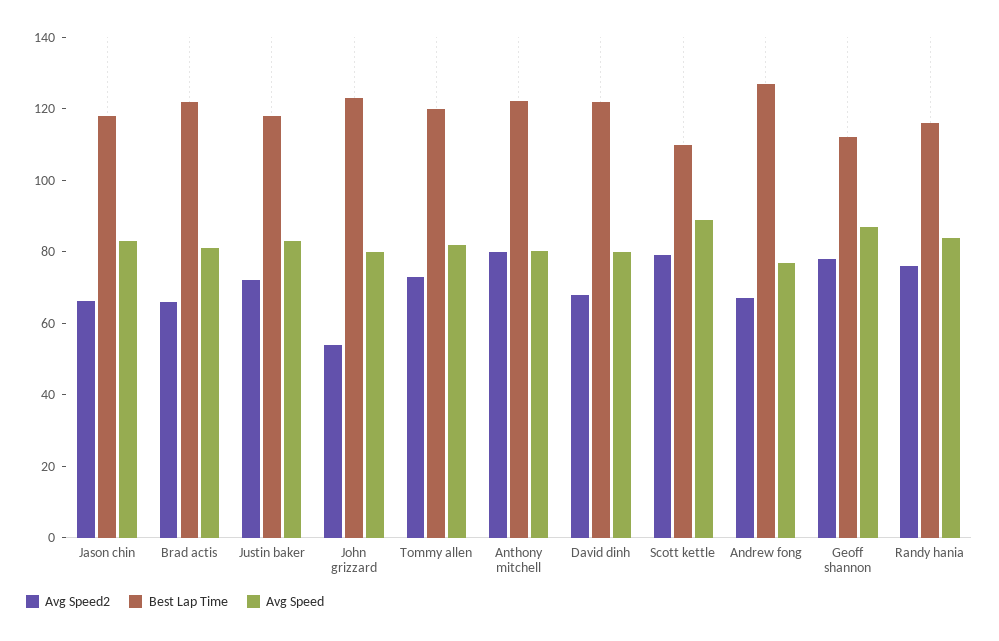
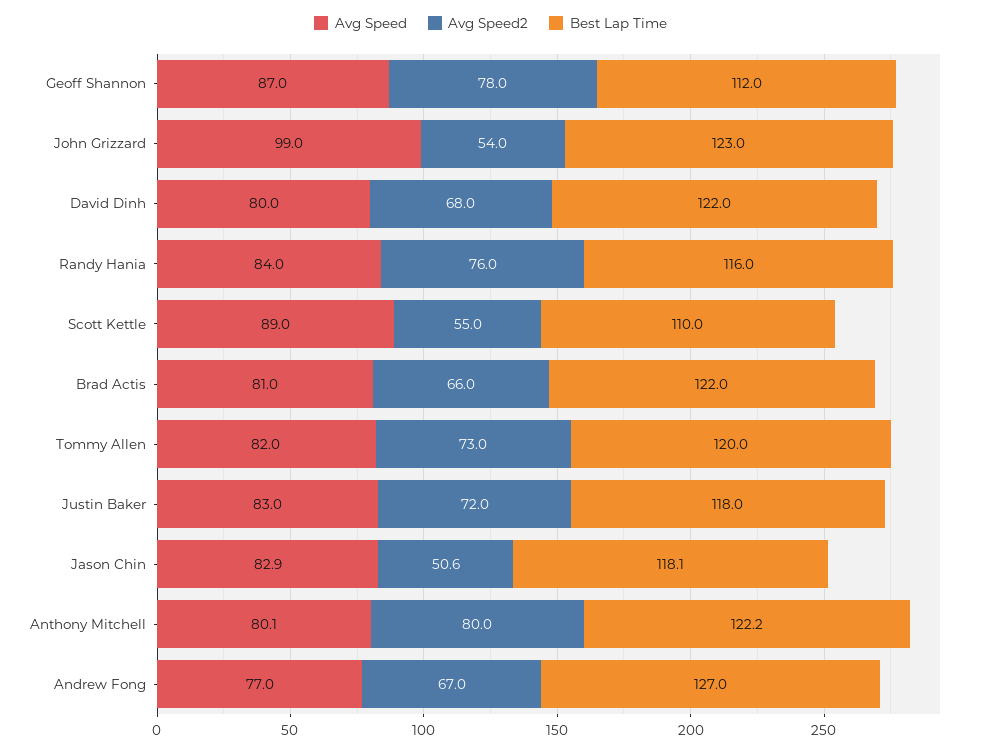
Avg Speed2, Jason chin: 65 -> 50.6
Avg Speed, John grizzard: 80 -> 99
Avg Speed2, Scott kettle: 80 -> 55

